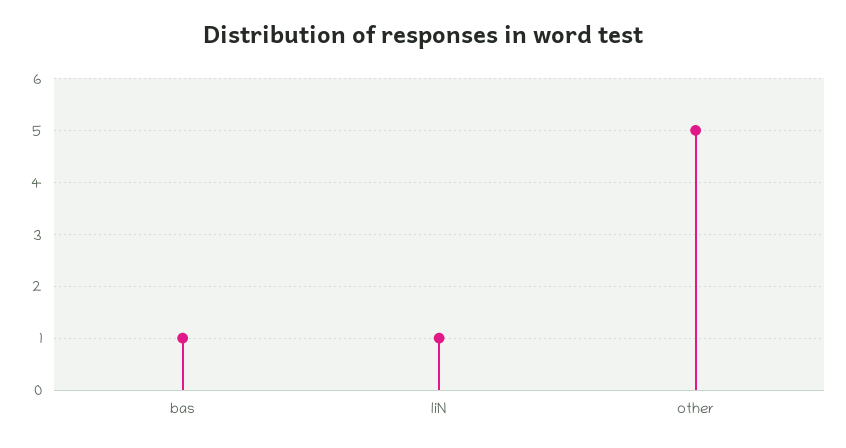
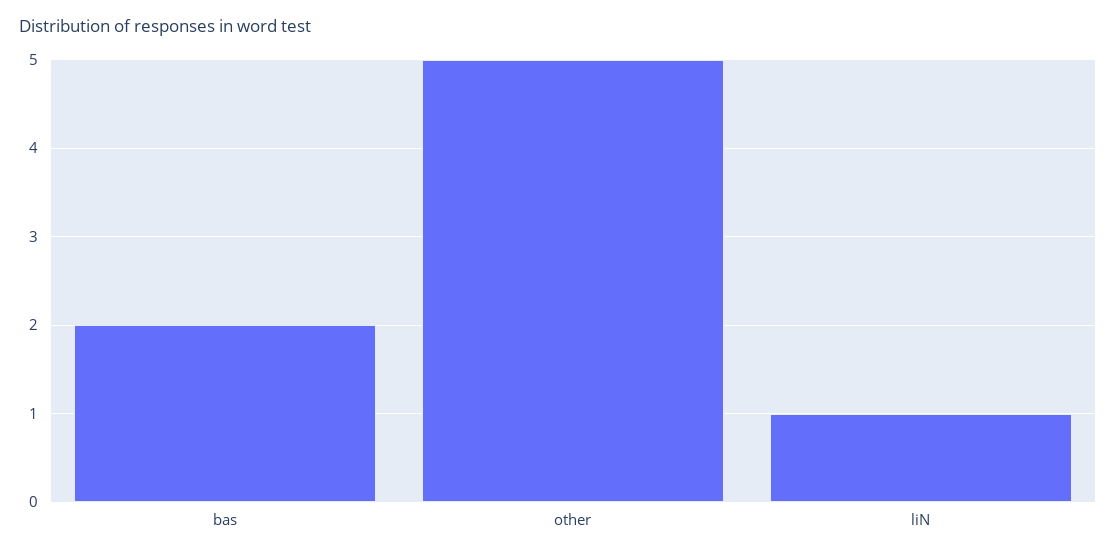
bas: 1 -> 2

